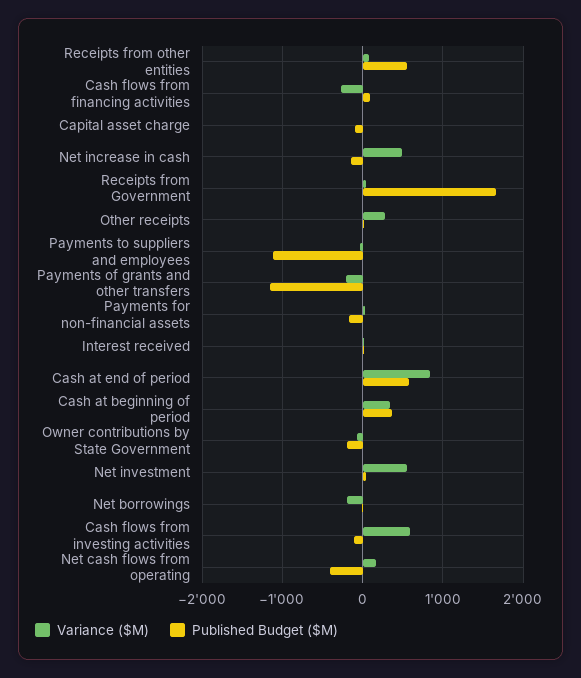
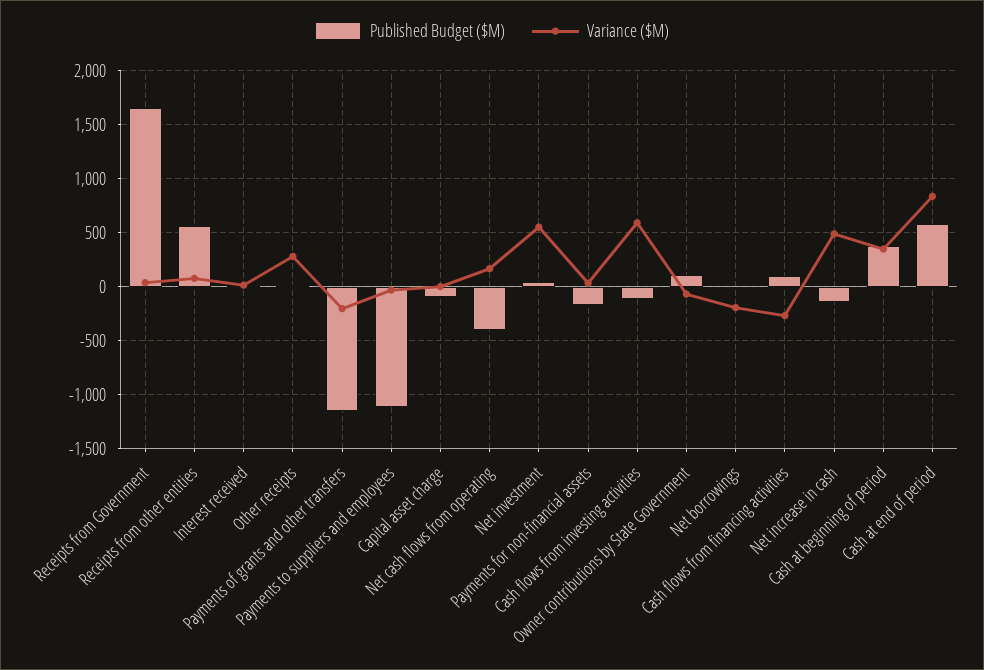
Published Budget ($M), Owner contributions by State Government: -200 -> 100

